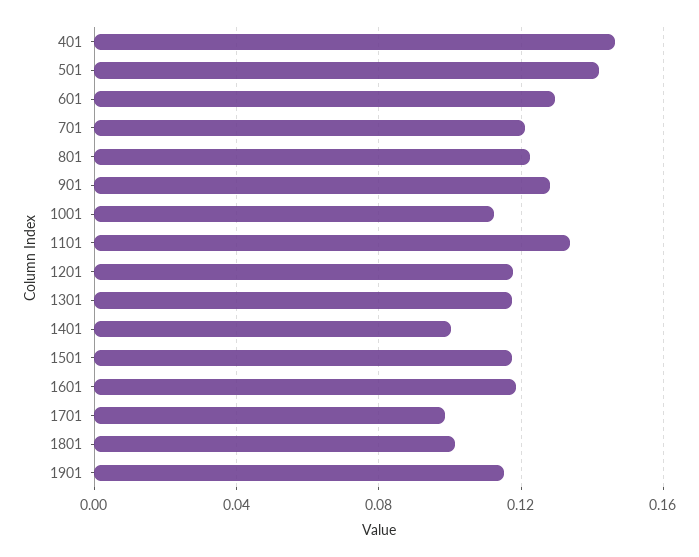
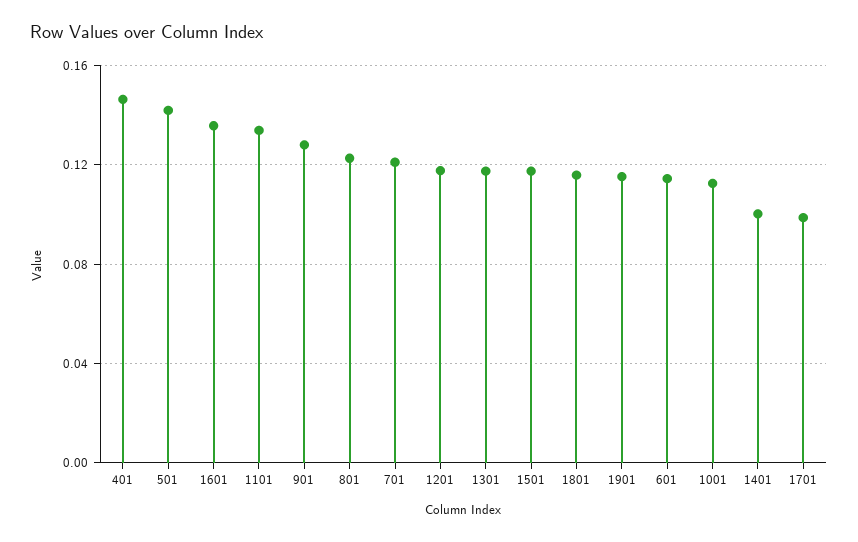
601: 0.13 -> 0.115
1601: 0.12 -> 0.135
1801: 0.1 -> 0.115

